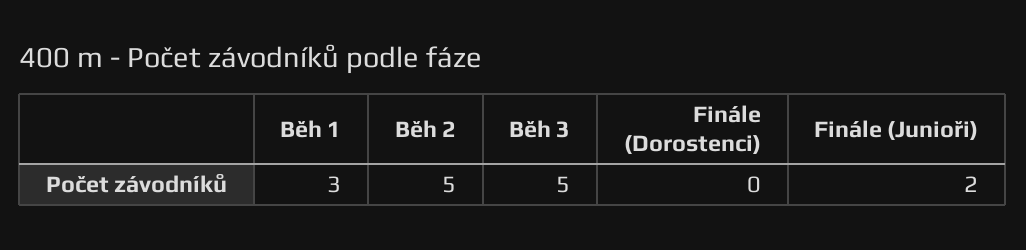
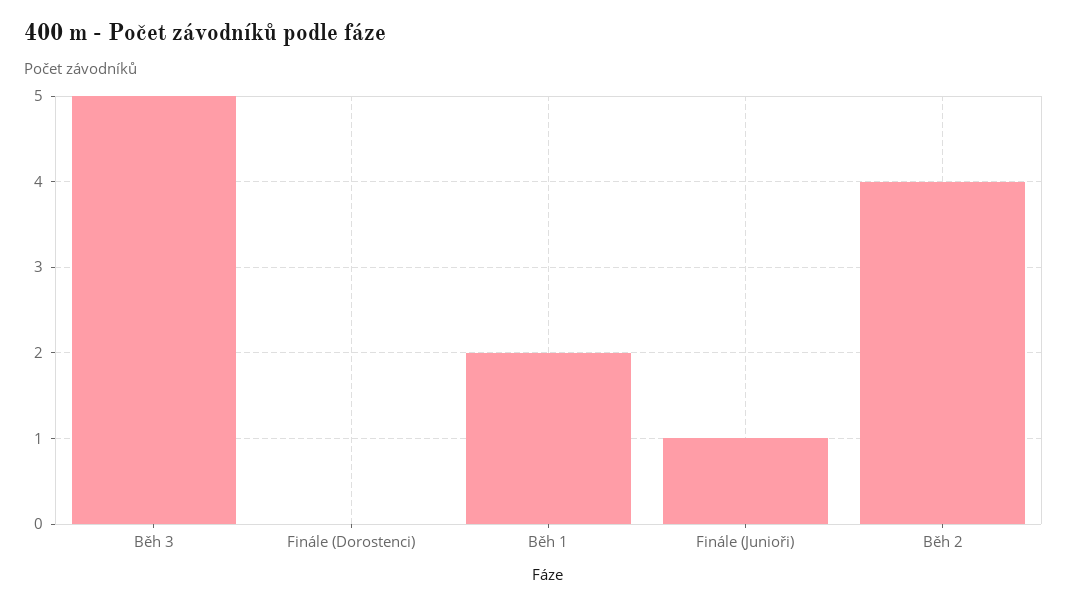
Běh 1: 3 -> 2
Běh 2: 5 -> 4
Finále (Junioři): 2 -> 1

